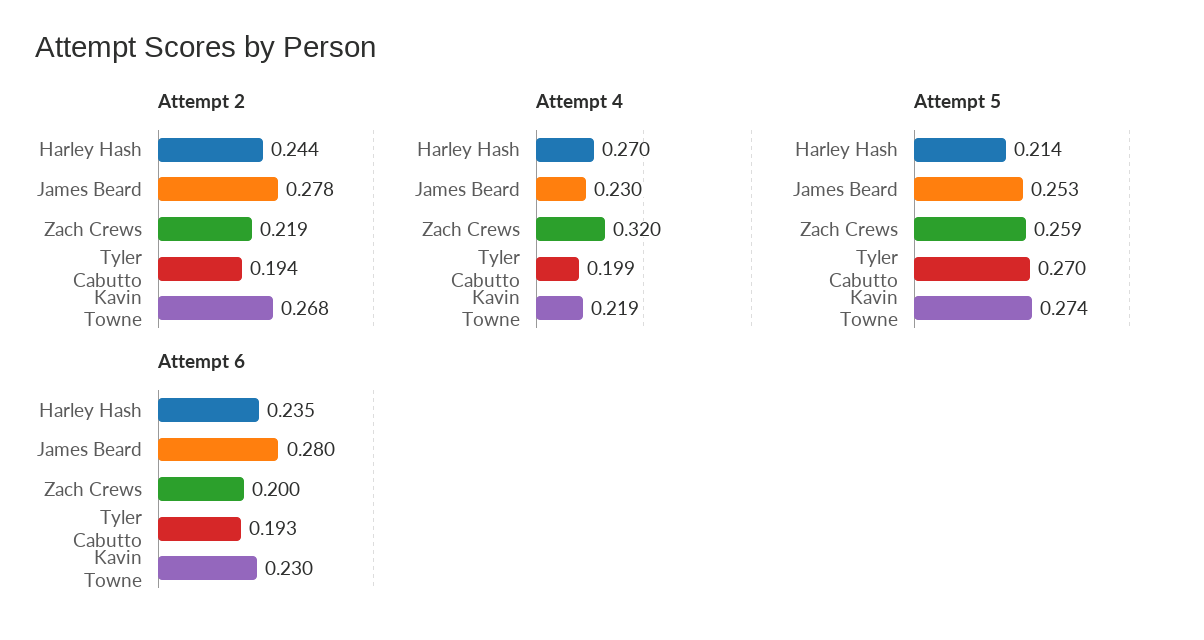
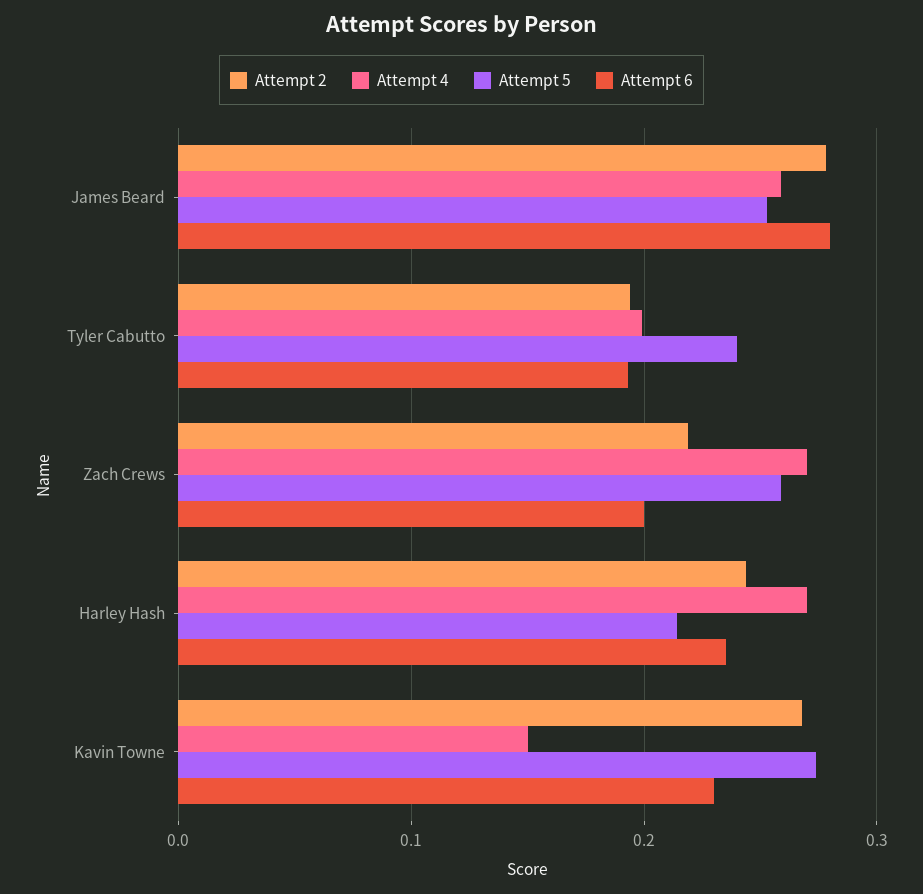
Attempt 4, James Beard: 0.23 -> 0.26
Attempt 4, Zach Crews: 0.32 -> 0.27
Attempt 4, Kavin Towne: 0.219 -> 0.15
Attempt 5, Tyler Cabutto: 0.27 -> 0.24

